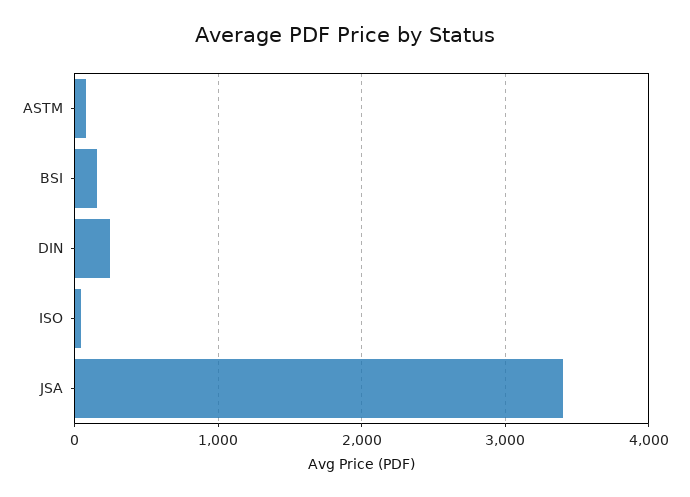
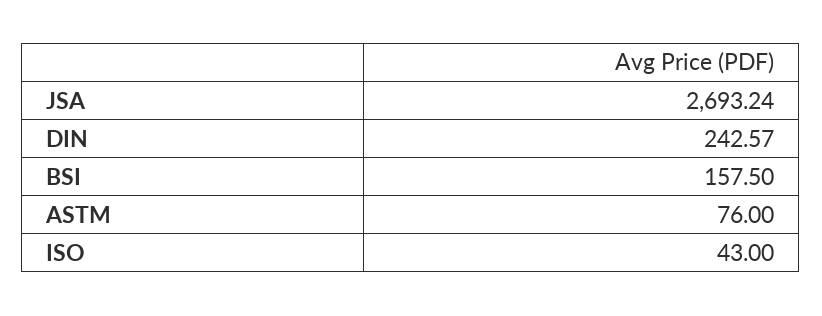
JSA: 3400 -> 2693.24

